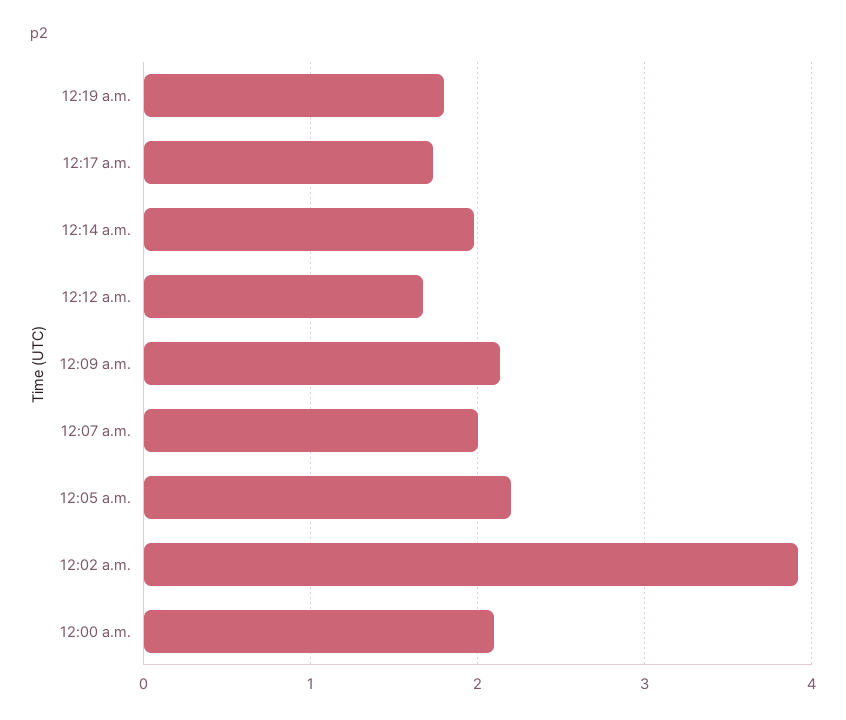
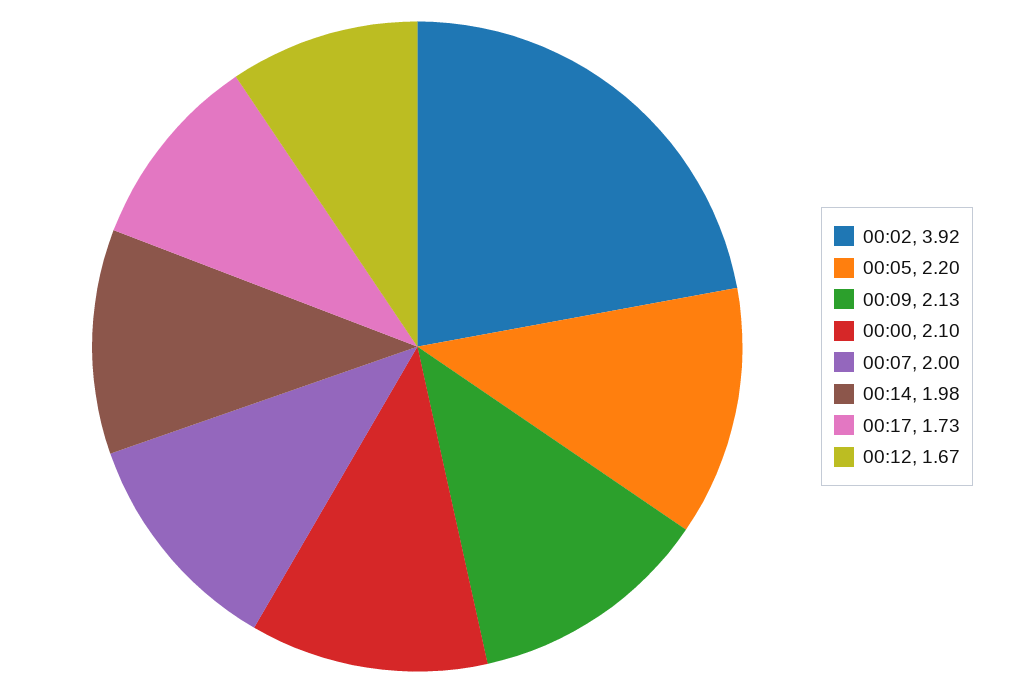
12:19 a.m.: 1.8 -> none

